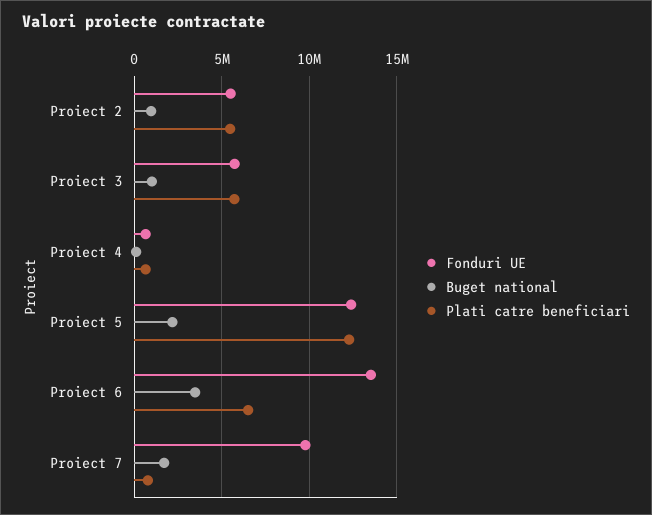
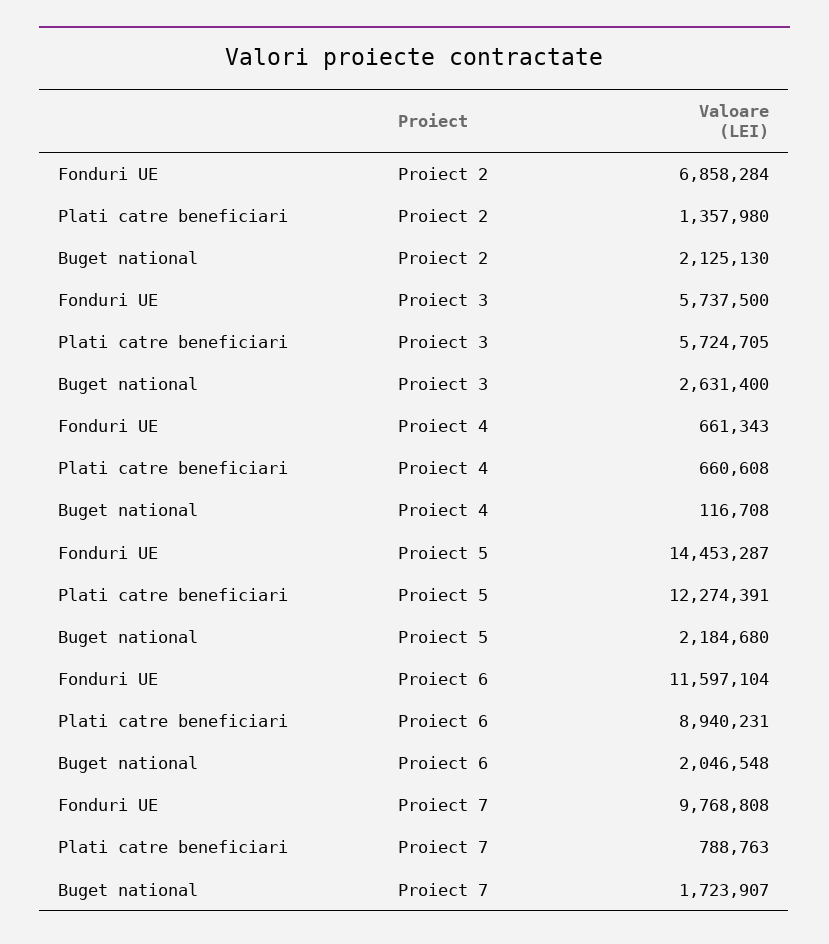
Fonduri UE, Proiect 2: 5500000 -> 6858284
Buget national, Proiect 2: 1000000 -> 2125130
Plati catre beneficiari, Proiect 2: 5500000 -> 1357980
Buget national, Proiect 3: 1000000 -> 2631400
Fonduri UE, Proiect 5: 12500000 -> 14453287
Fonduri UE, Proiect 6: 13500000 -> 11597104
Buget national, Proiect 6: 3500000 -> 2046548
Plati catre beneficiari, Proiect 6: 6500000 -> 8940231

